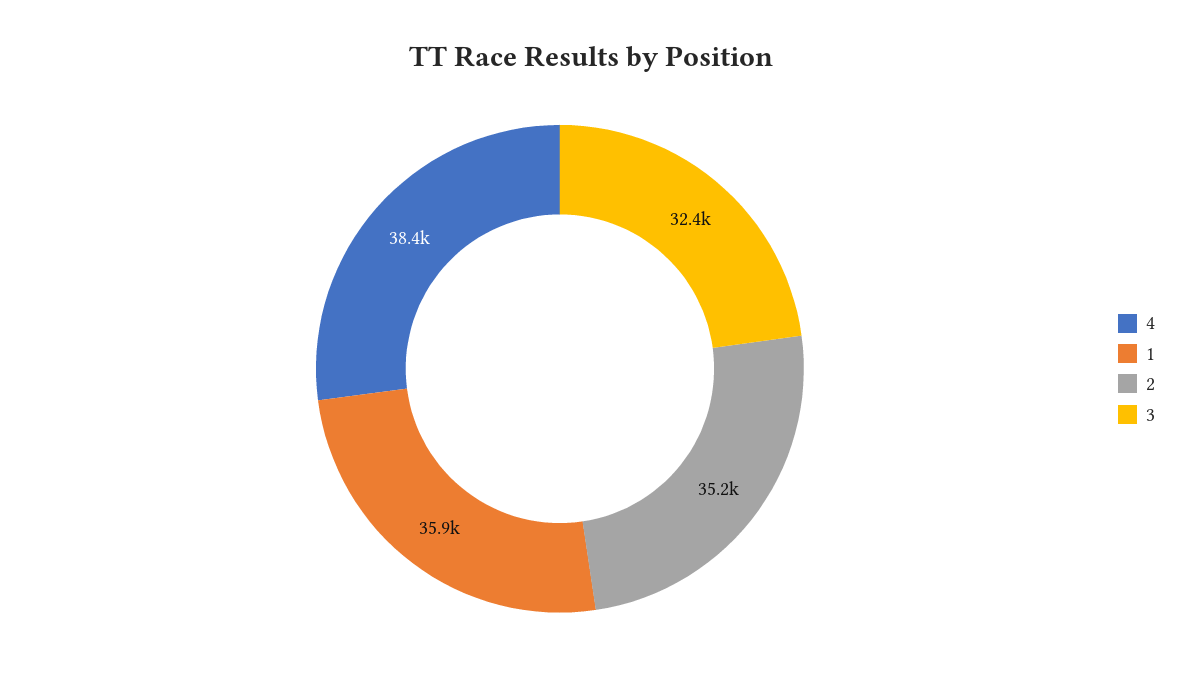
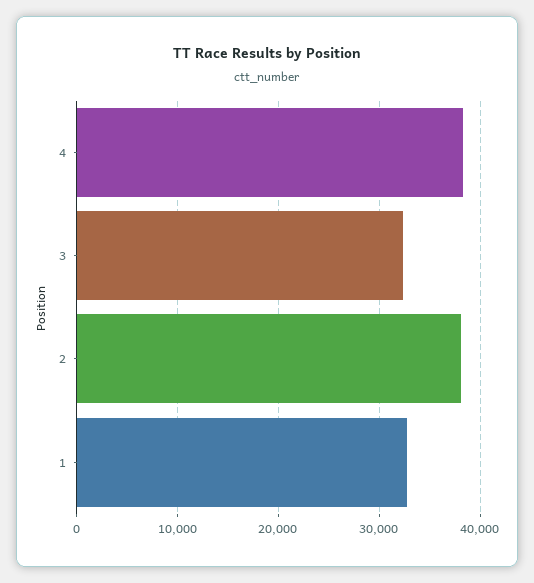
1: 35900 -> 33000
2: 35200 -> 38000

